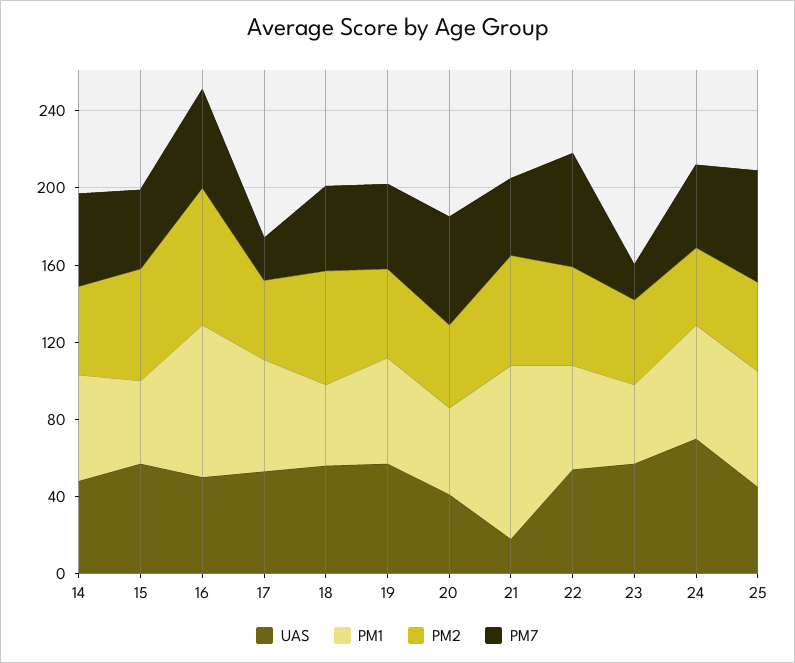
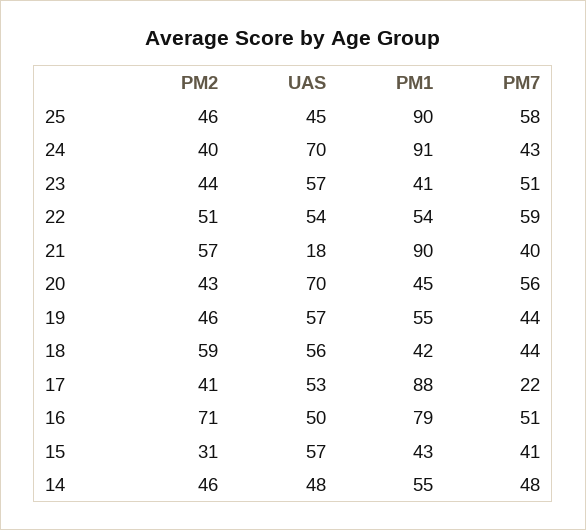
PM2, 15: 60 -> 31
PM1, 17: 60 -> 88
UAS, 20: 40 -> 70
PM7, 23: 20 -> 51
PM1, 24: 60 -> 91
PM1, 25: 60 -> 90

